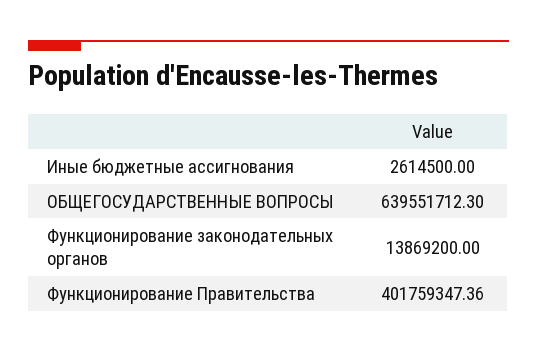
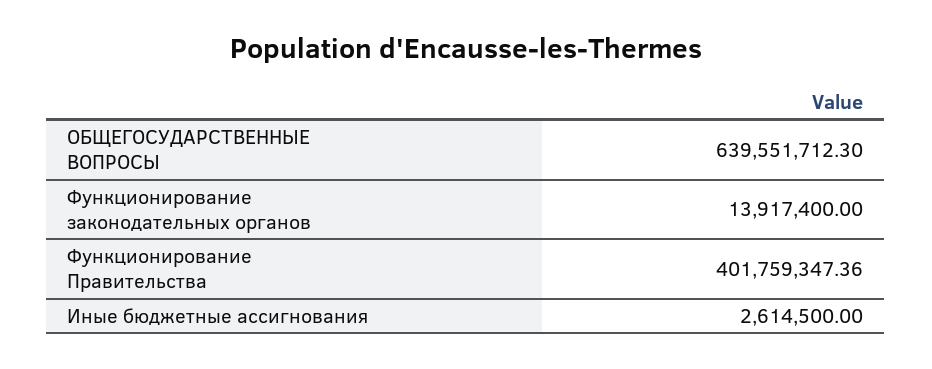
Функционирование законодательных органов: 13869200 -> 13917400

